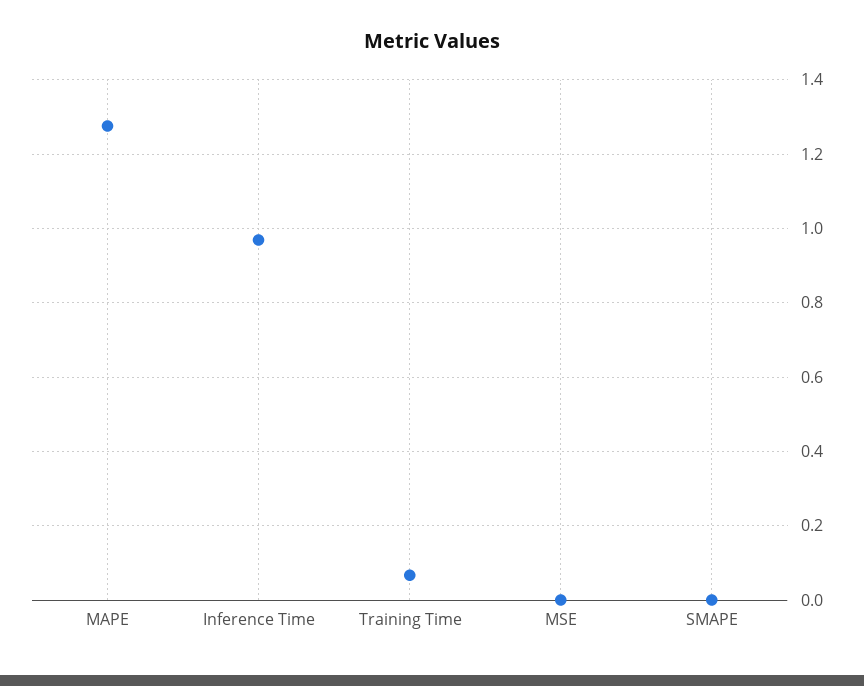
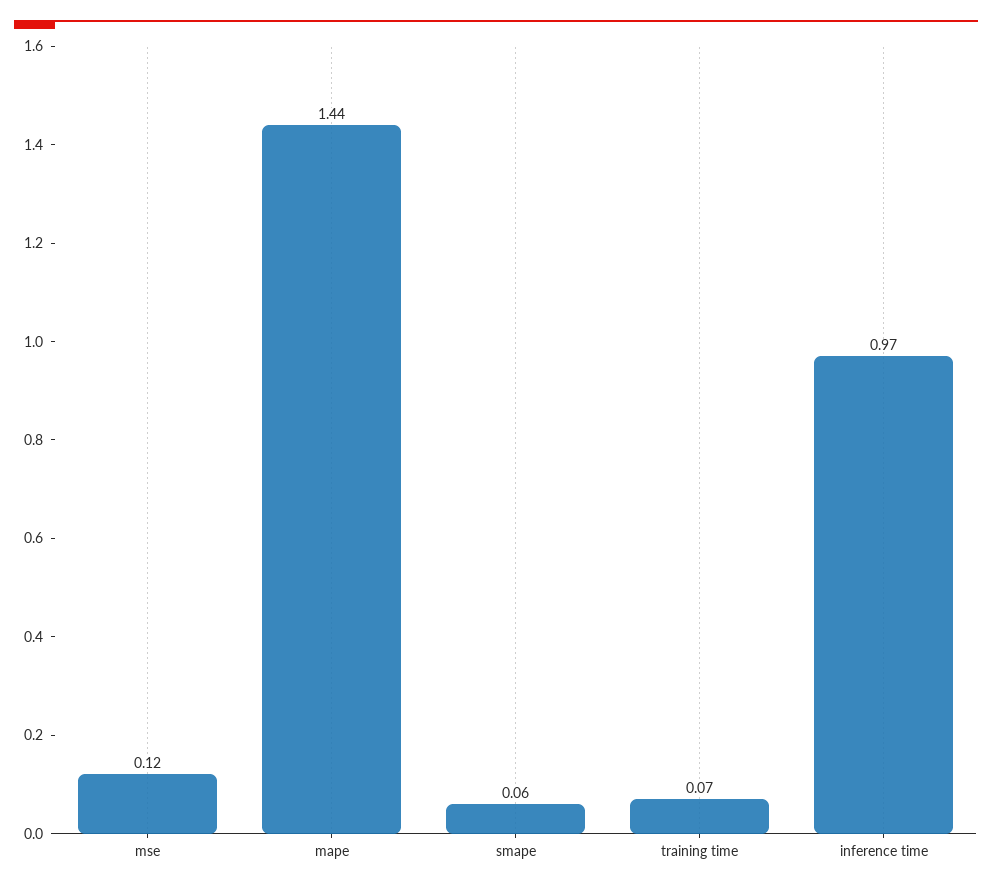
MAPE: 1.28 -> 1.44
MSE: 0 -> 0.12
SMAPE: 0 -> 0.06

